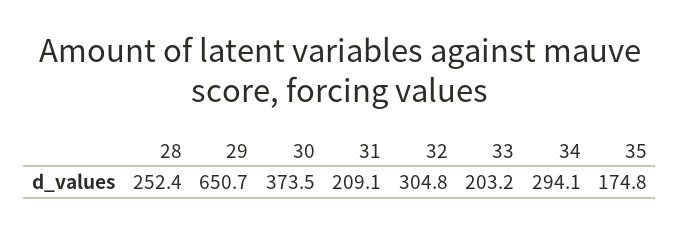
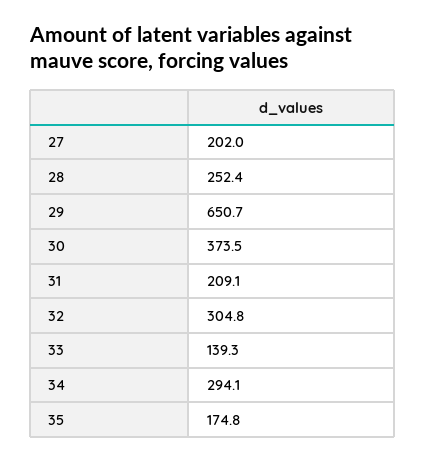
33: 203.2 -> 139.3
27: none -> 202

